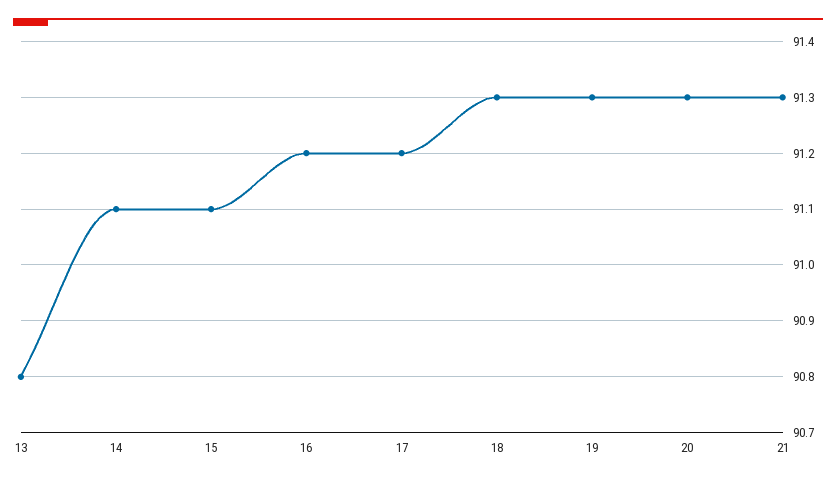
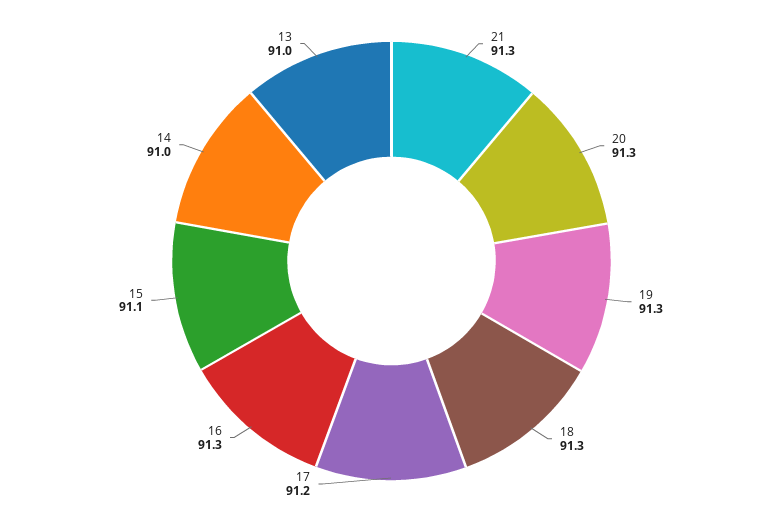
13: 90.8 -> 91
14: 91.1 -> 91
16: 91.2 -> 91.3

